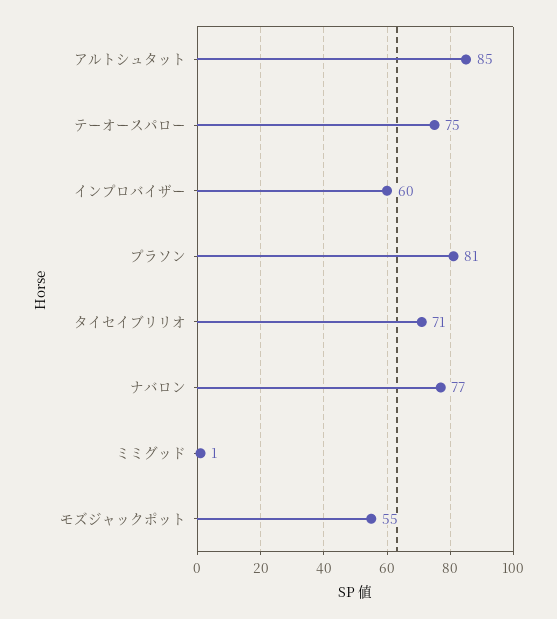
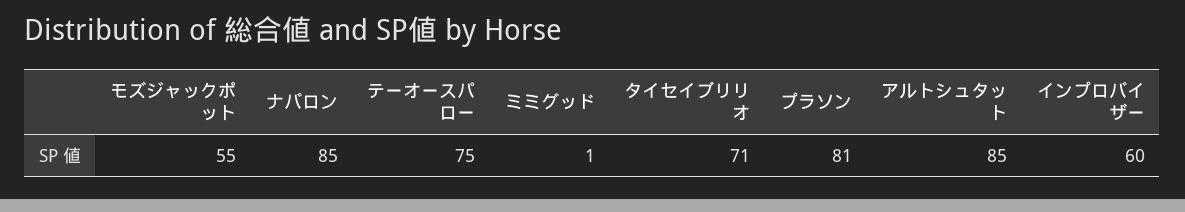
ナバロン: 77 -> 85

